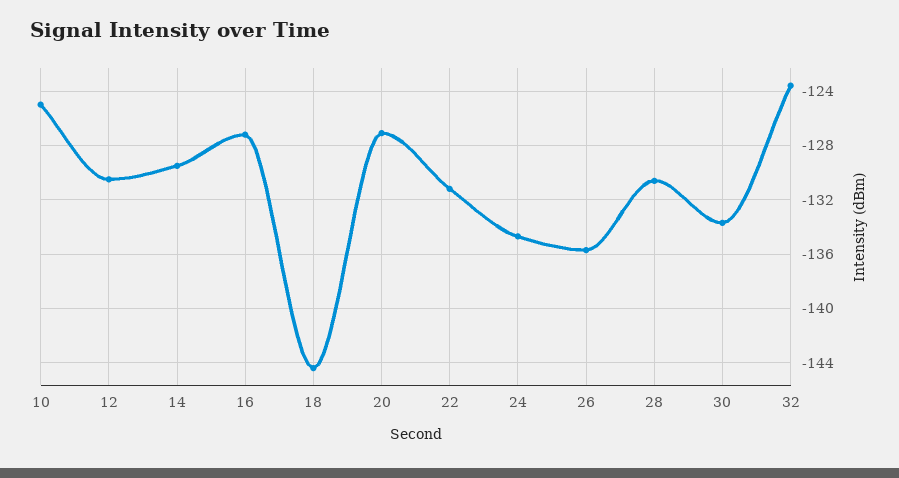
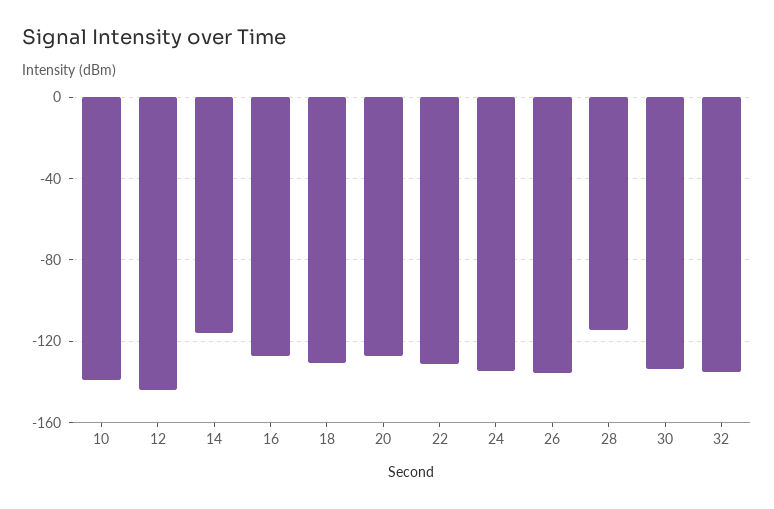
10: -125 -> -140
12: -130.5 -> -145
14: -129.5 -> -115
18: -144.5 -> -130
28: -130.5 -> -115
32: -123.5 -> -135

